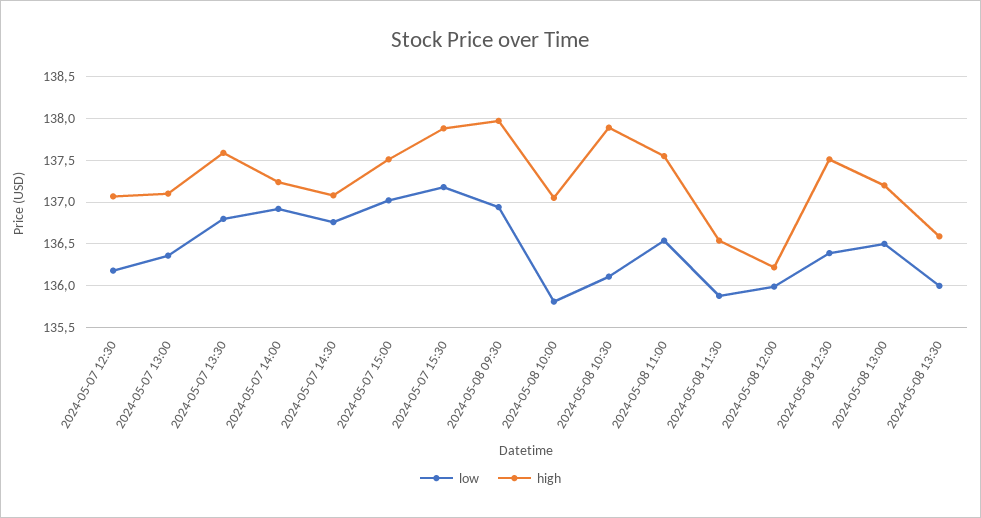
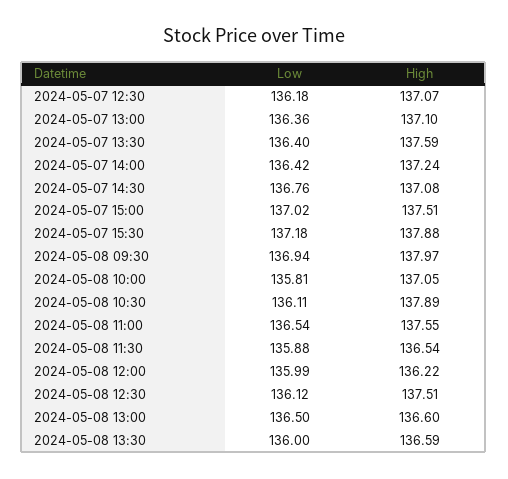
low, 2024-05-07 13:30: 136.8 -> 136.4
low, 2024-05-07 14:00: 136.9 -> 136.42
low, 2024-05-08 12:30: 136.4 -> 136.12
high, 2024-05-08 13:00: 137.2 -> 136.6

